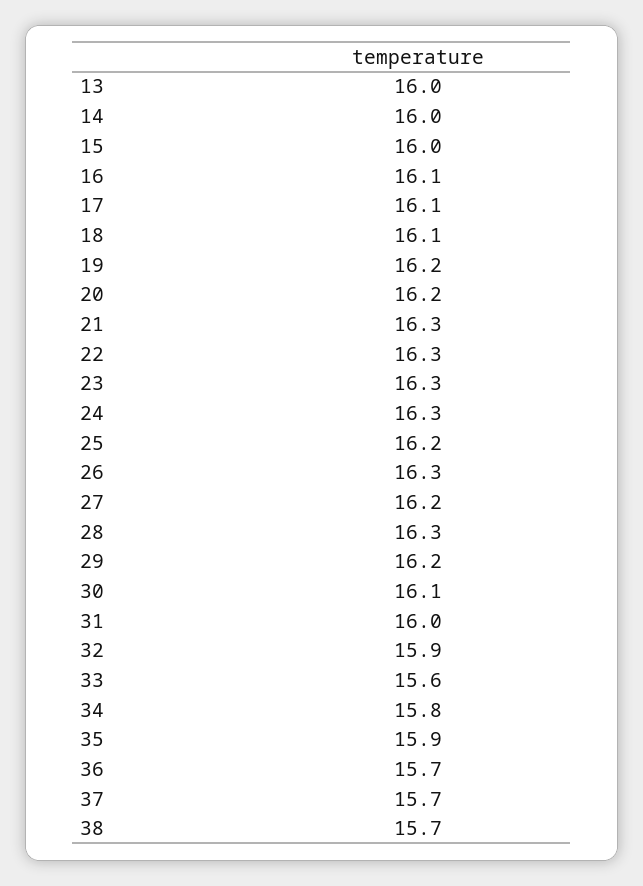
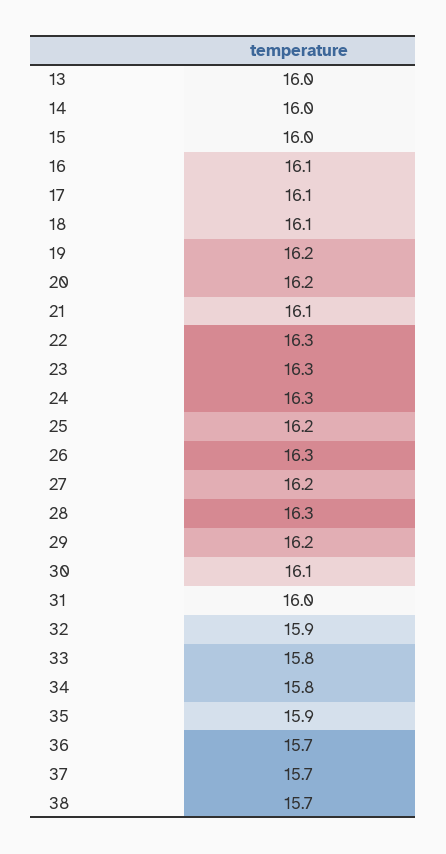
21: 16.3 -> 16.1
33: 15.6 -> 15.8

